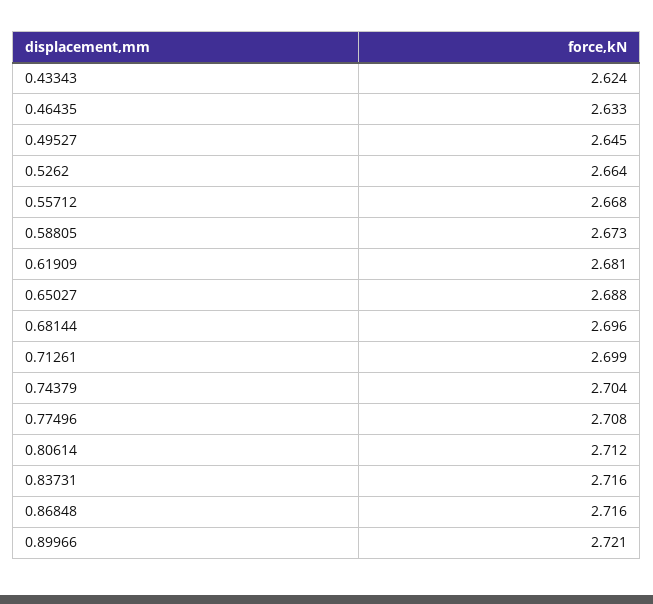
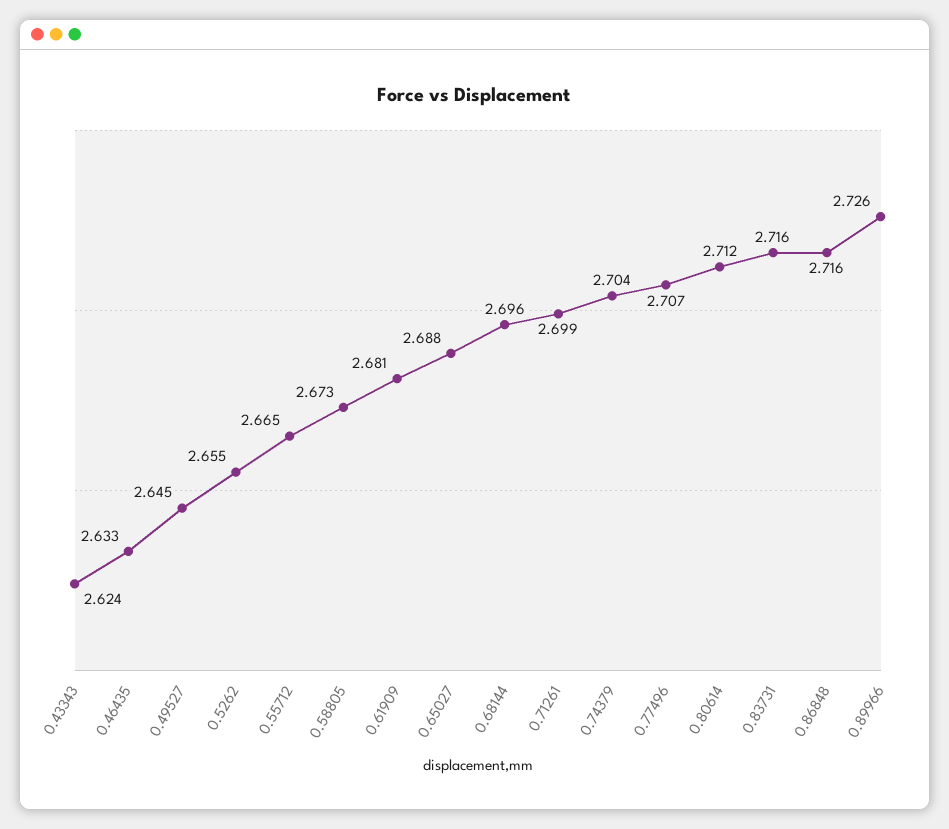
0.5262: 2.664 -> 2.655
0.55712: 2.668 -> 2.665
0.77496: 2.708 -> 2.707
0.89966: 2.721 -> 2.726

